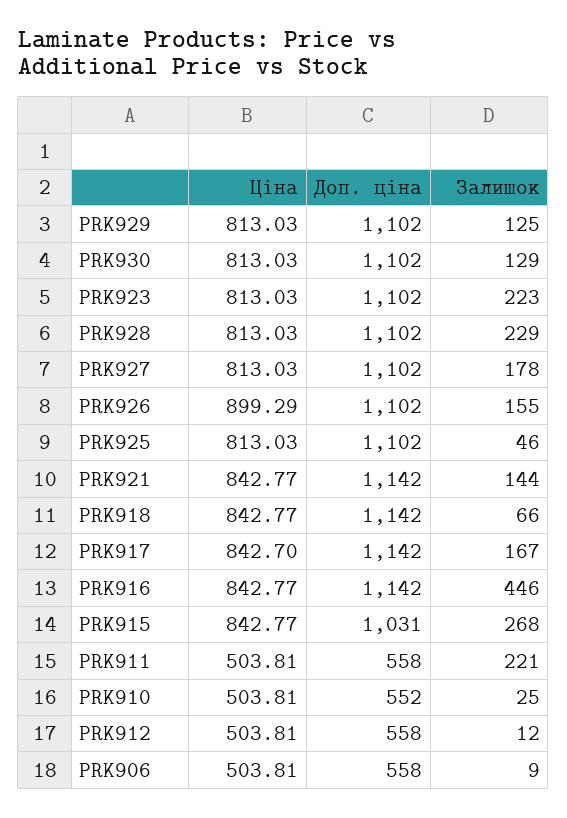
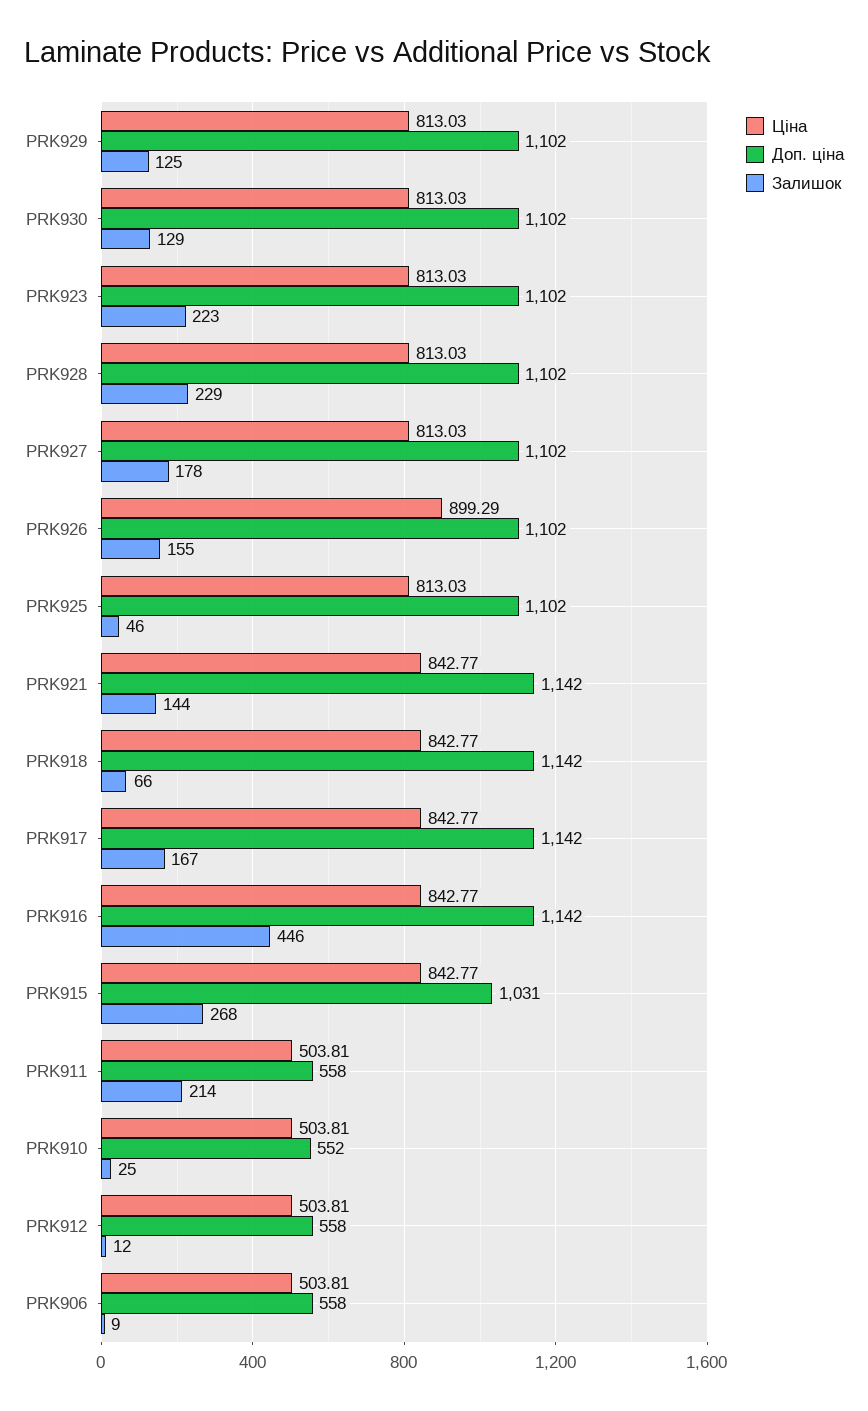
Ціна, PRK917: 842.7 -> 842.77
Залишок, PRK911: 221 -> 214

